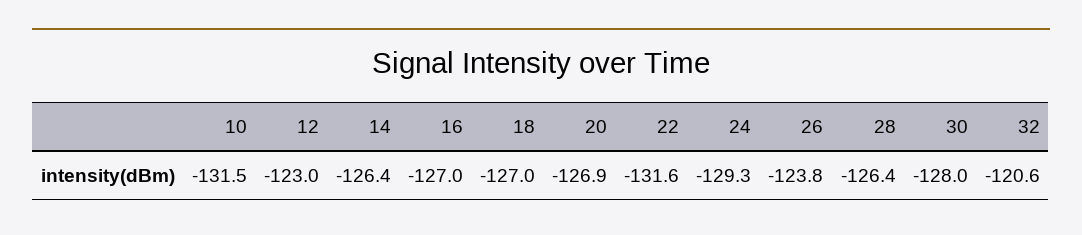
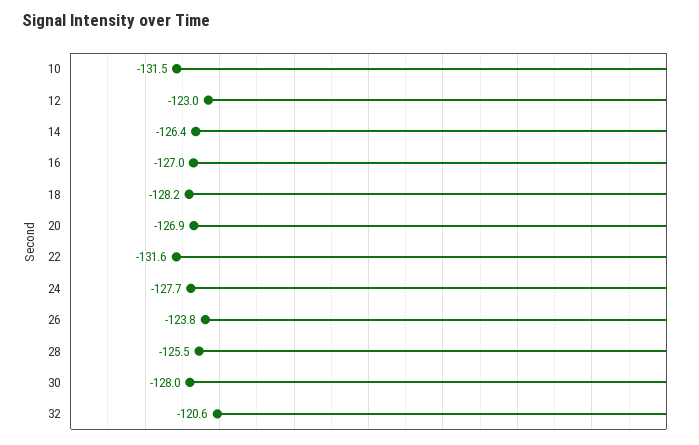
18: -127 -> -128.2
24: -129.3 -> -127.7
28: -126.4 -> -125.5

